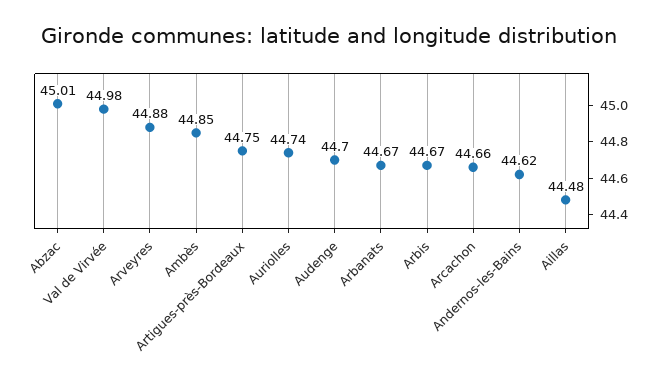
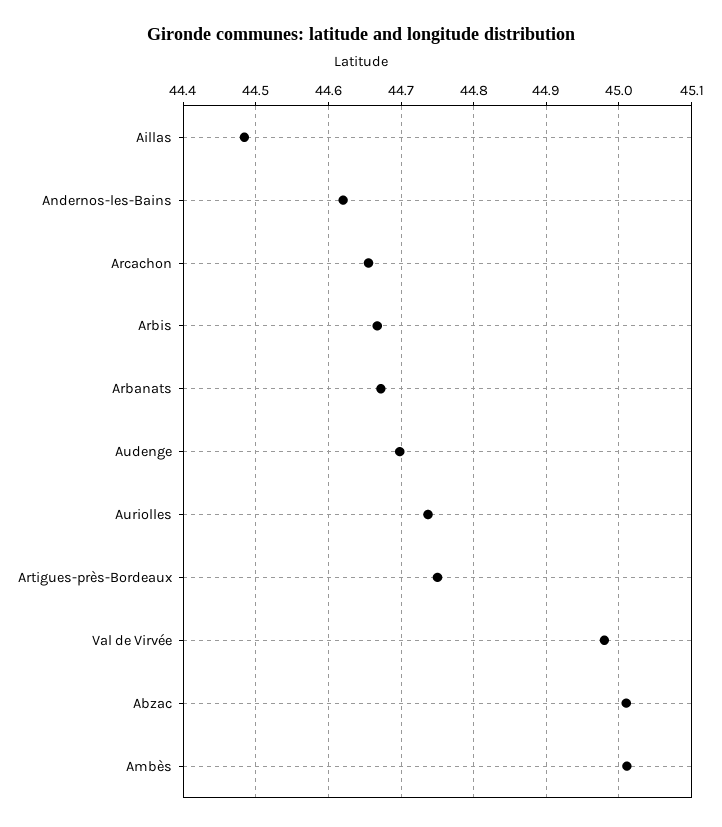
Arveyres: 44.88 -> none
Ambès: 44.85 -> 45.01

